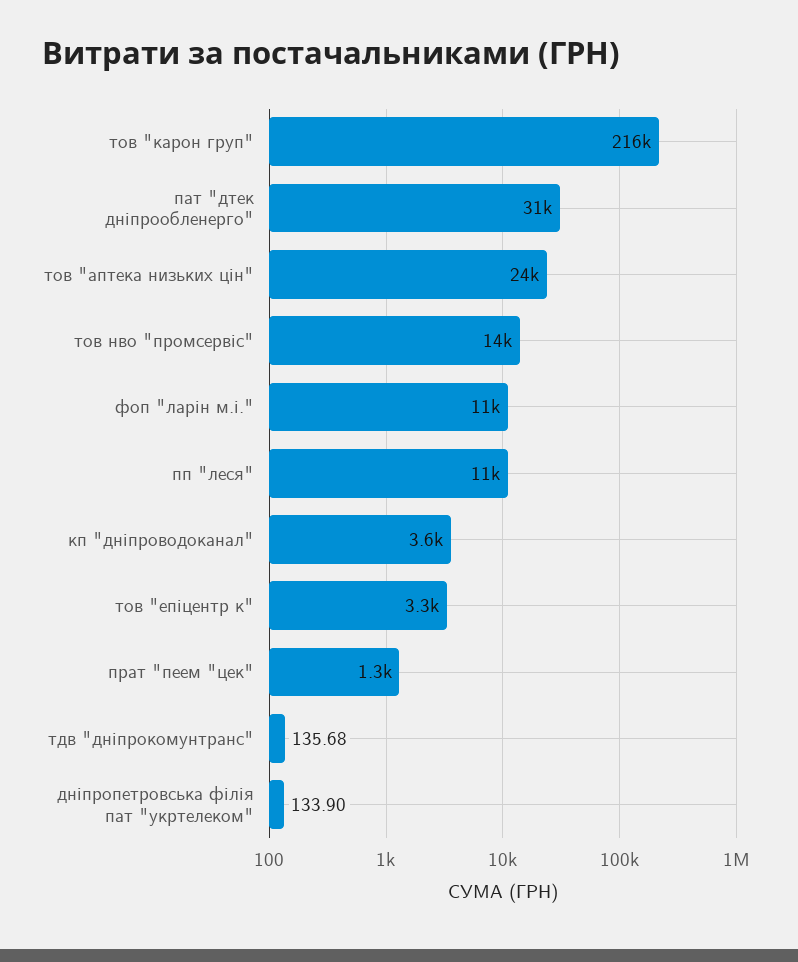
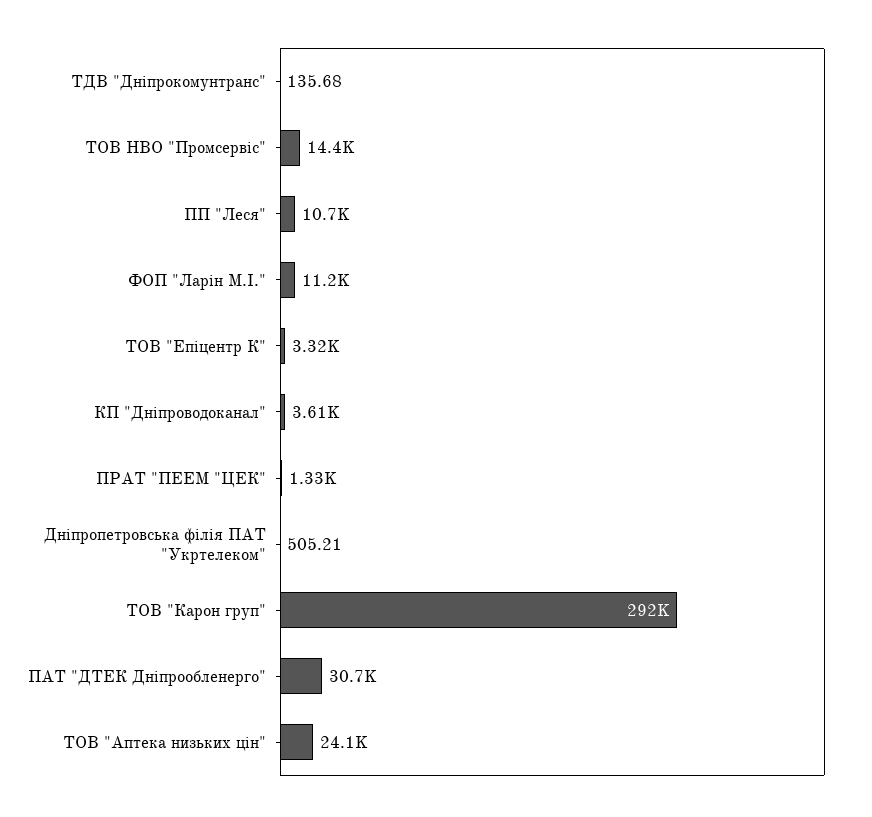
тов "карон груп": 216000 -> 292000
дніпропетровська філія пат "укртелеком": 133.9 -> 505.21

